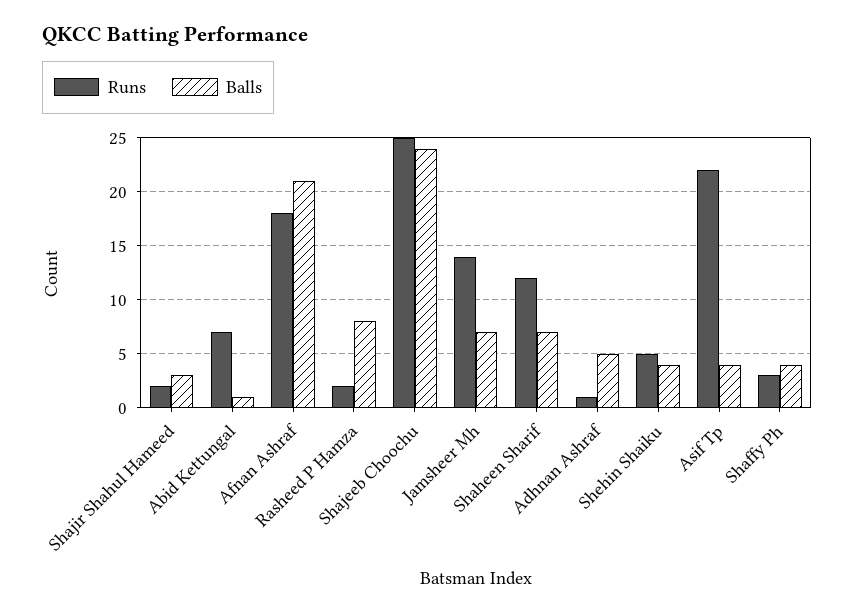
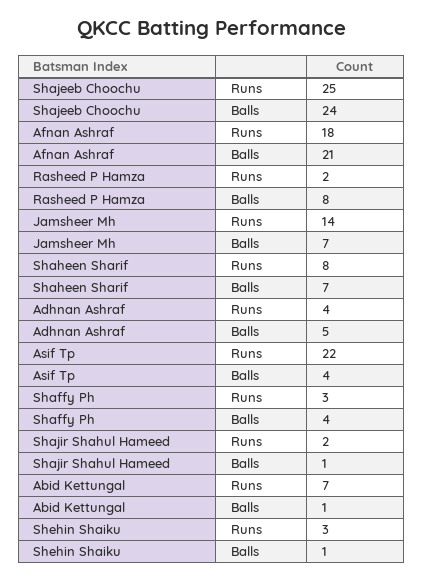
Balls, Shajir Shahul Hameed: 3 -> 1
Runs, Shaheen Sharif: 12 -> 8
Runs, Adhnan Ashraf: 1 -> 4
Runs, Shehin Shaiku: 5 -> 3
Balls, Shehin Shaiku: 4 -> 1

